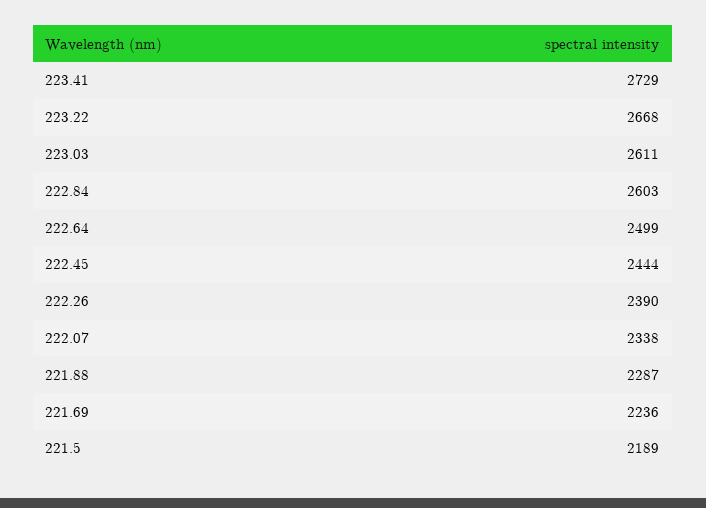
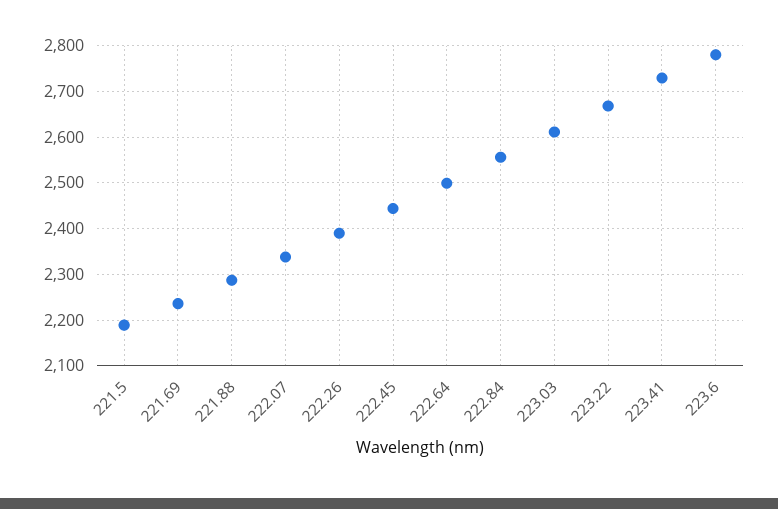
222.84: 2603 -> 2560
223.6: none -> 2780

